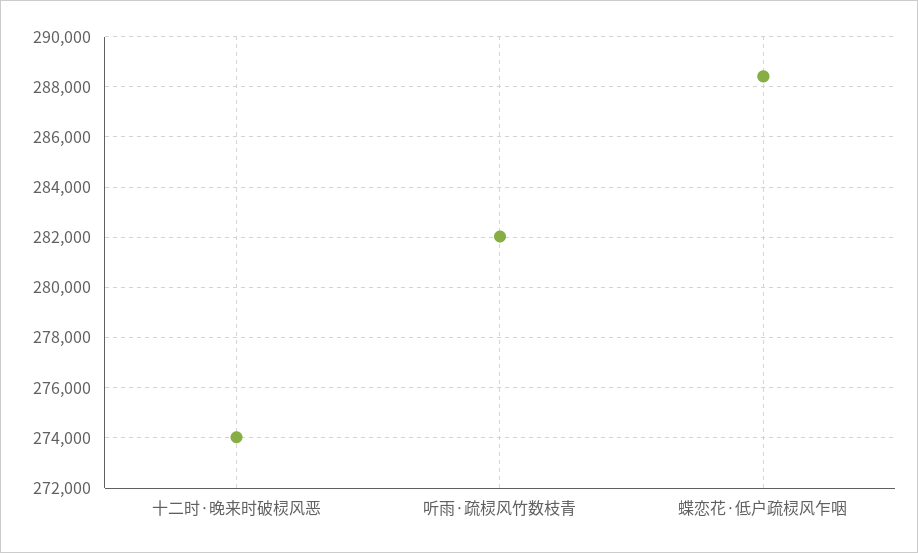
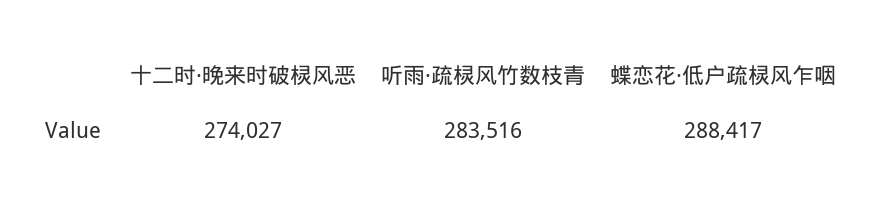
听雨·疏棂风竹数枝青: 282000 -> 283516

